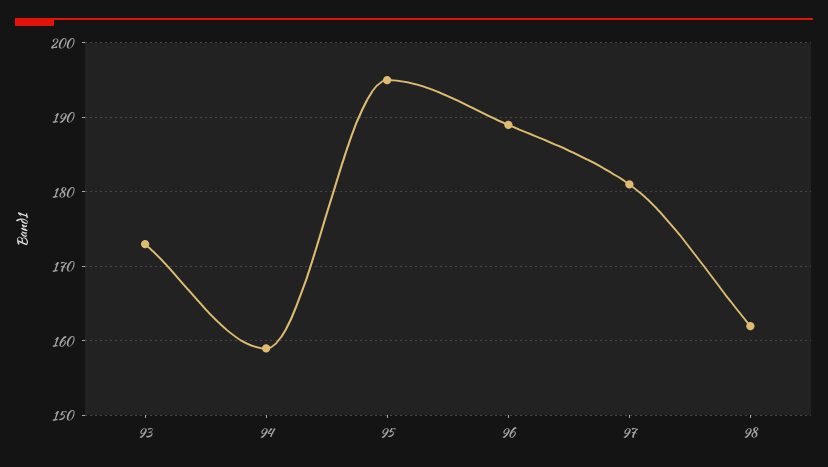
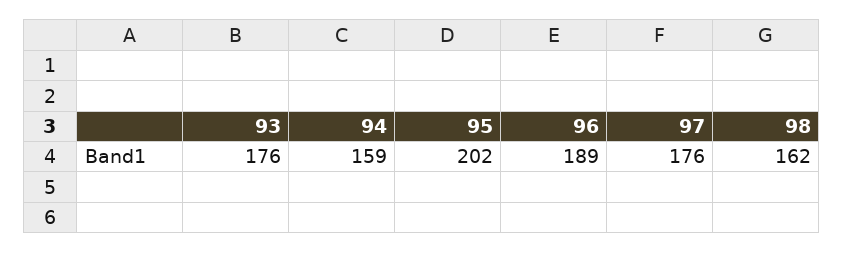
93: 173 -> 176
95: 195 -> 202
97: 181 -> 176

